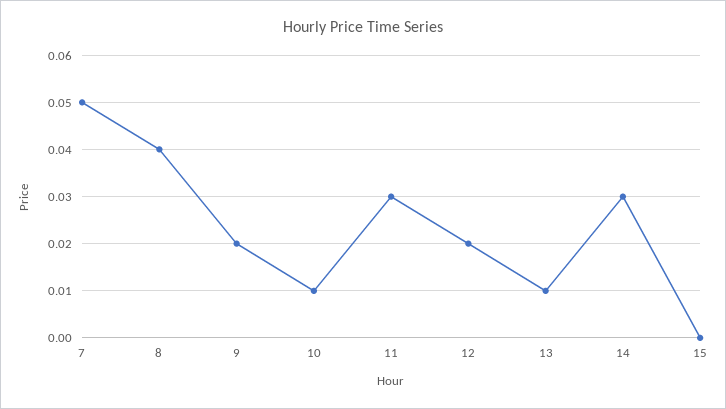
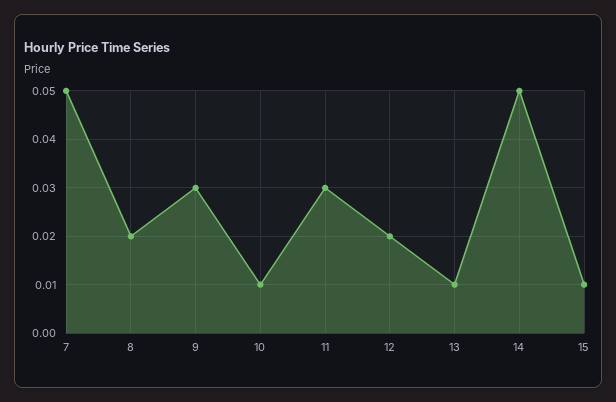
8: 0.04 -> 0.02
9: 0.02 -> 0.03
14: 0.03 -> 0.05
15: 0 -> 0.01

